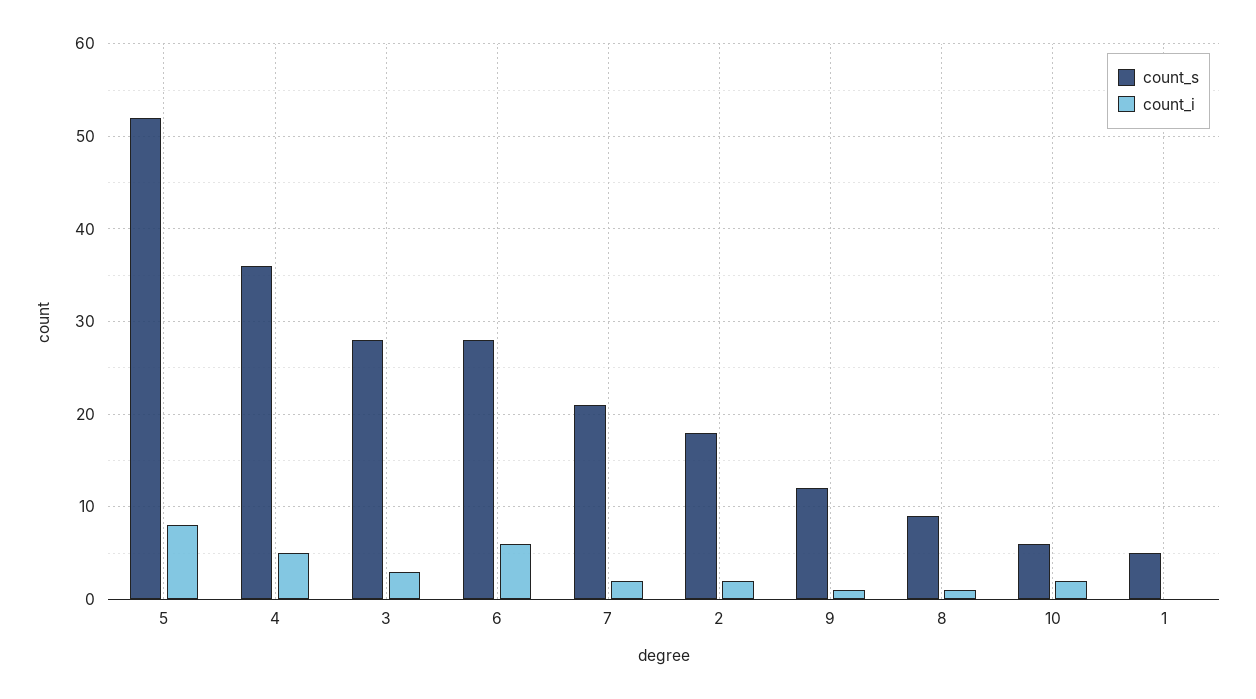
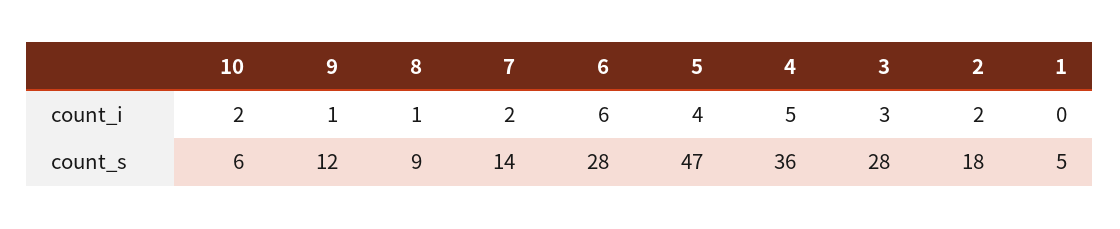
count_s, 5: 52 -> 47
count_i, 5: 8 -> 4
count_s, 7: 21 -> 14

